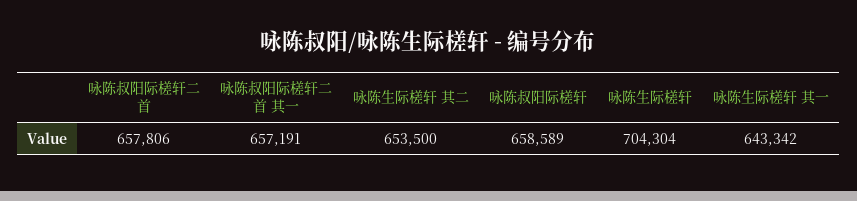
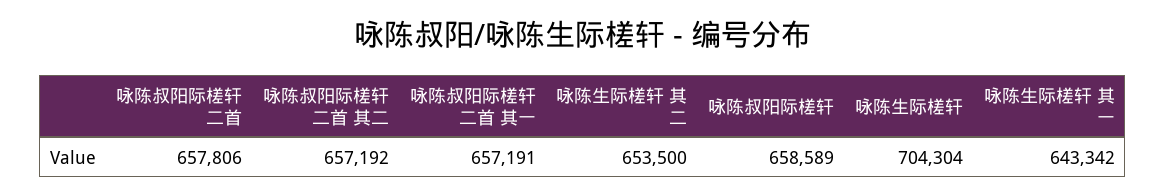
咏陈叔阳际槎轩二首 其二: none -> 657192

